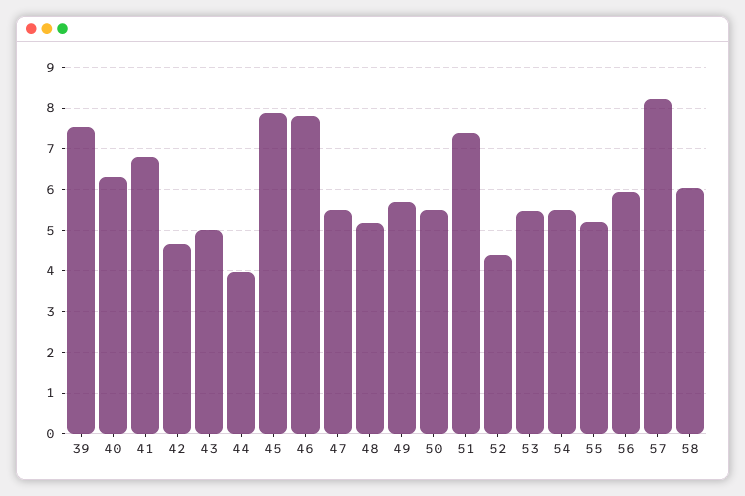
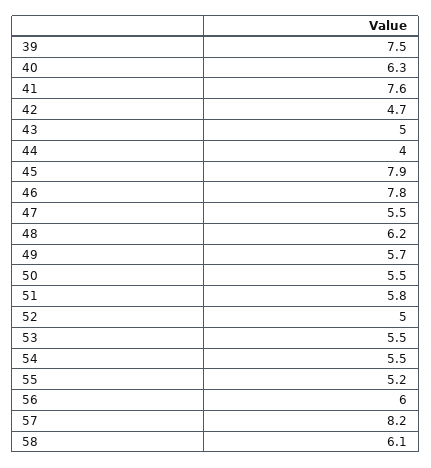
41: 6.8 -> 7.6
48: 5.2 -> 6.2
51: 7.4 -> 5.8
52: 4.4 -> 5

